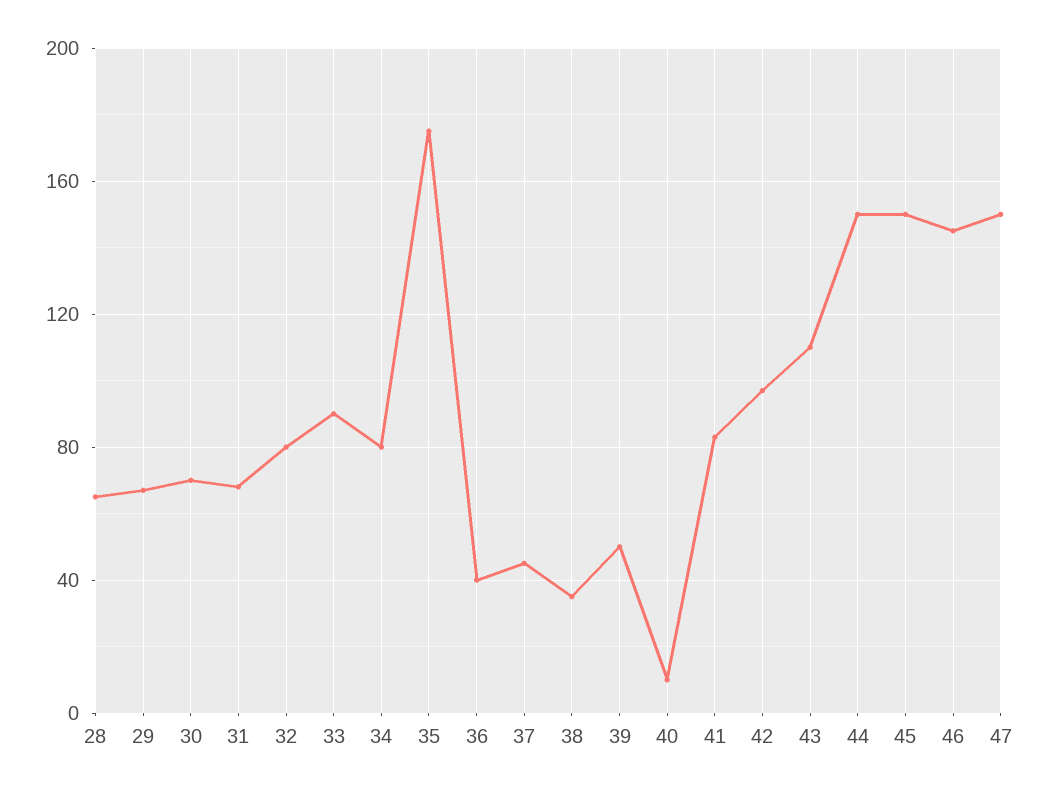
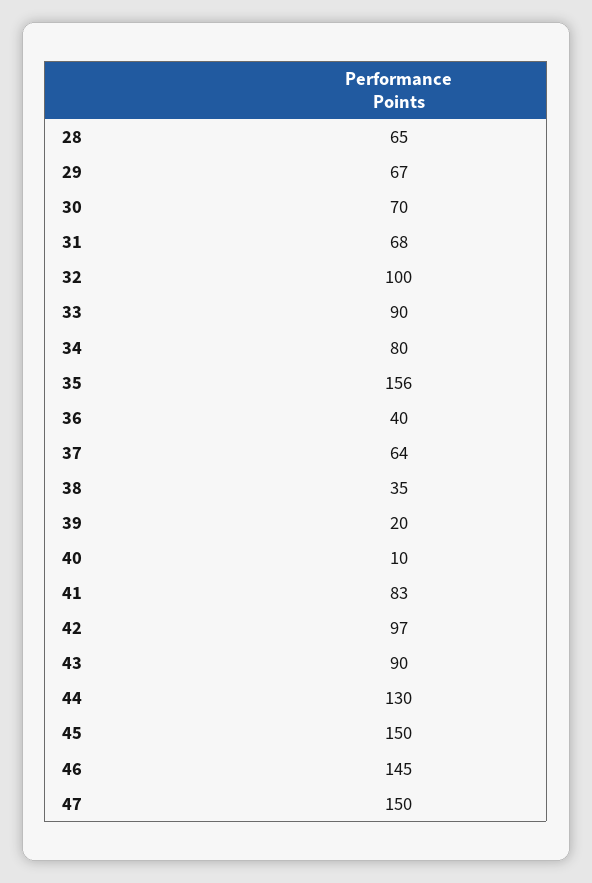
32: 80 -> 100
35: 175 -> 156
37: 45 -> 64
39: 50 -> 20
43: 110 -> 90
44: 150 -> 130

